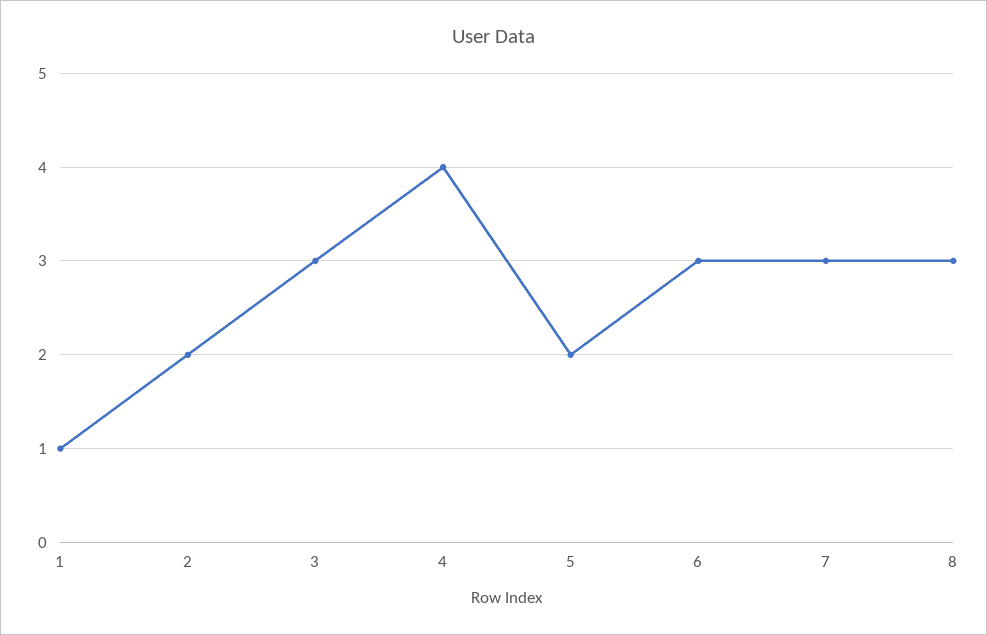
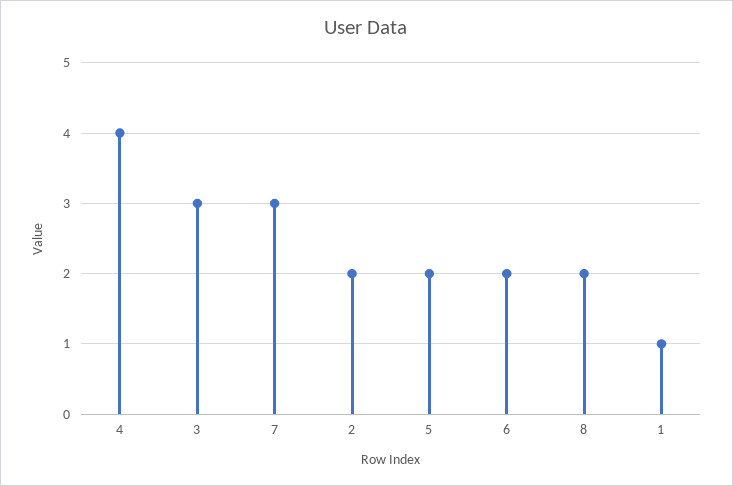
6: 3 -> 2
8: 3 -> 2

